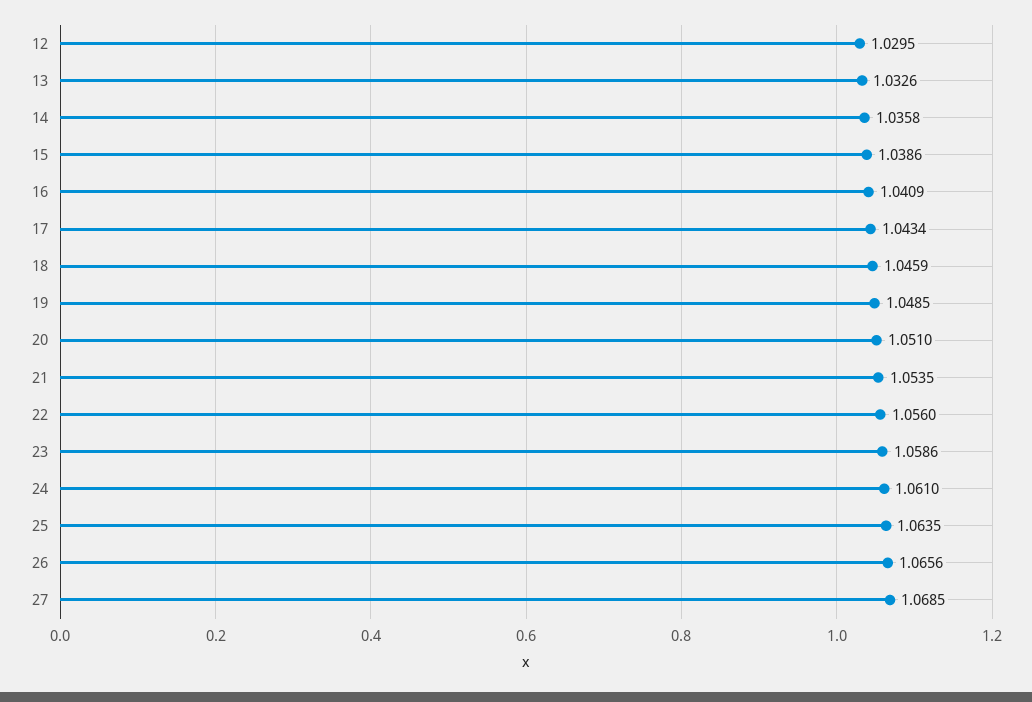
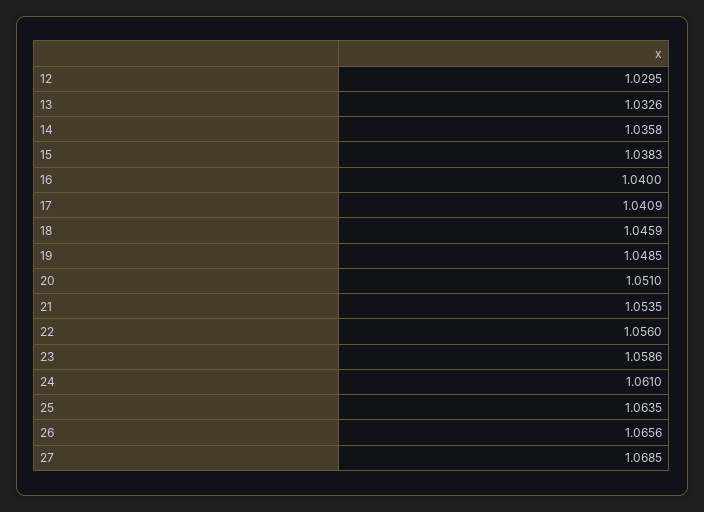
15: 1.0386 -> 1.0383
16: 1.0409 -> 1.04
17: 1.0434 -> 1.0409

